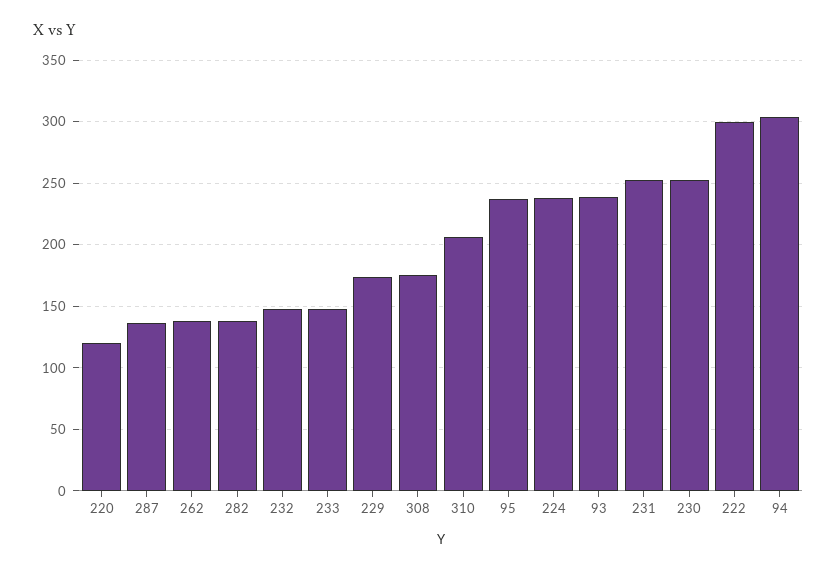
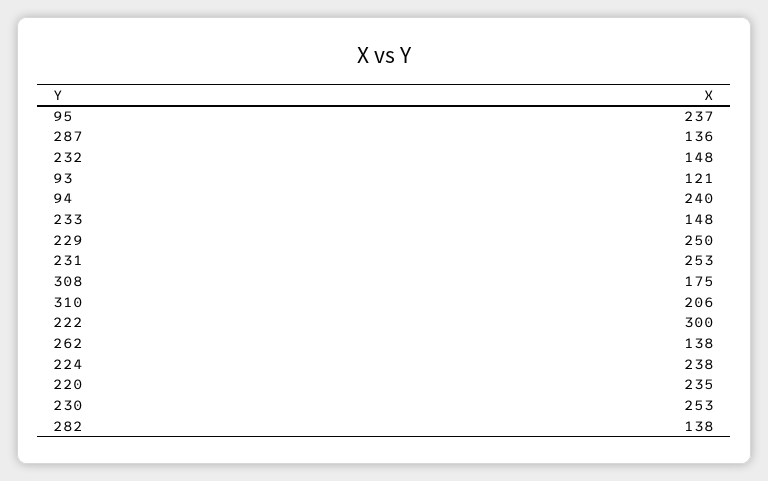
220: 120 -> 235
229: 175 -> 250
93: 240 -> 121
94: 305 -> 240

